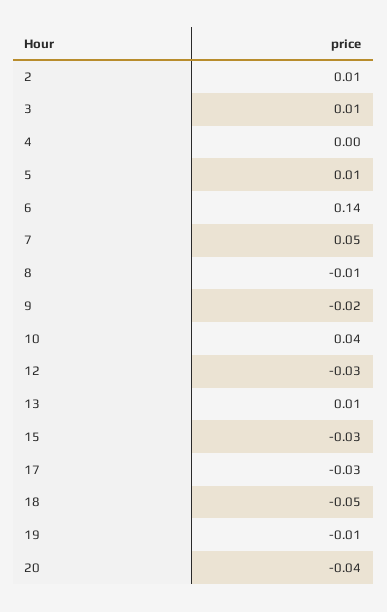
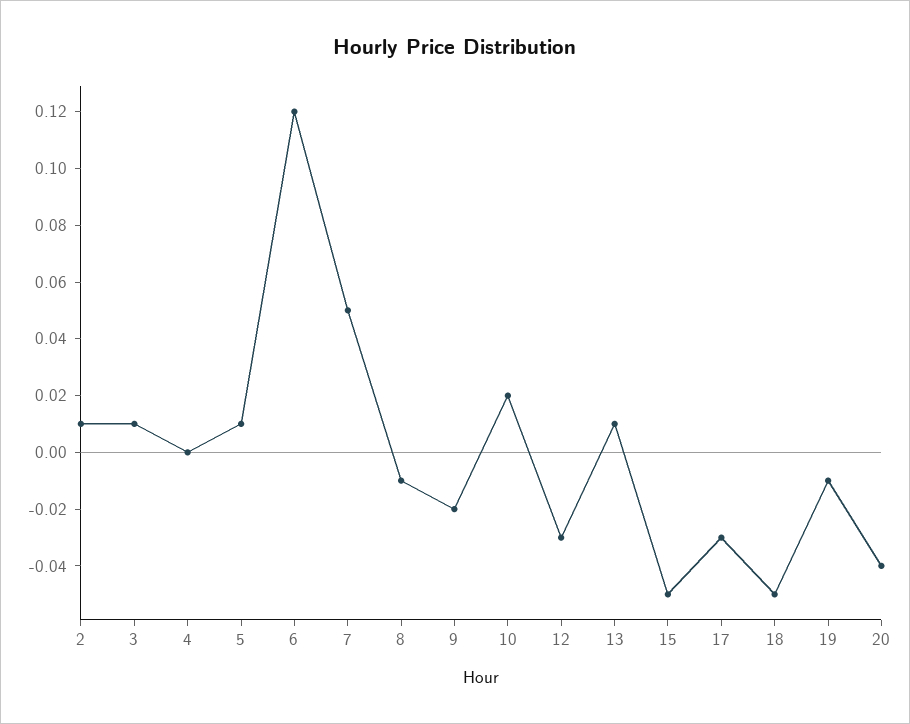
6: 0.14 -> 0.12
10: 0.04 -> 0.02
15: -0.03 -> -0.05

